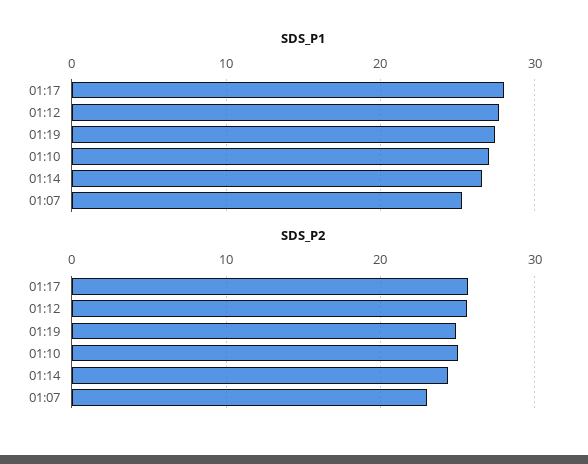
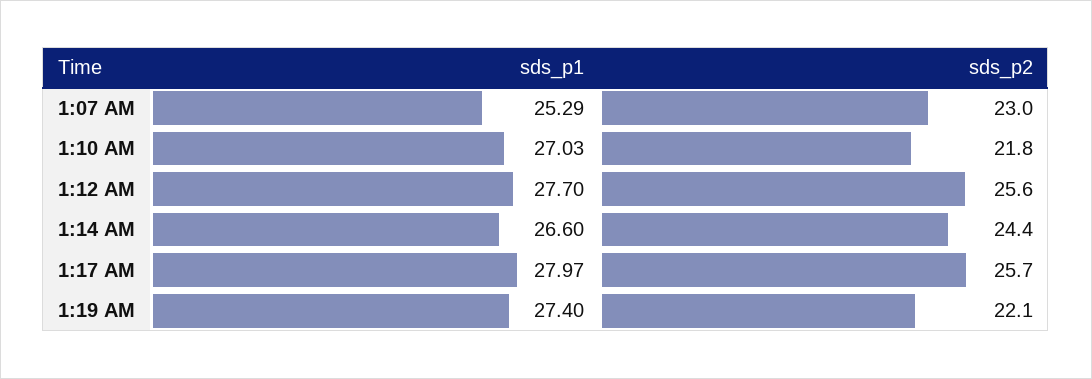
SDS_P2, 01:19: 25 -> 22.1
SDS_P2, 01:10: 25 -> 21.8

